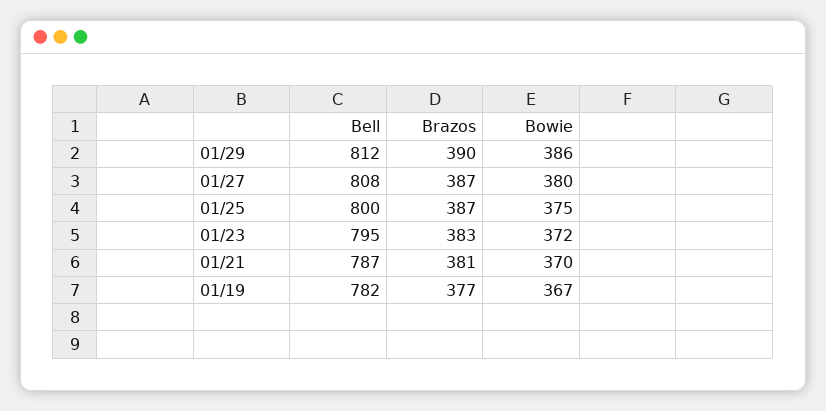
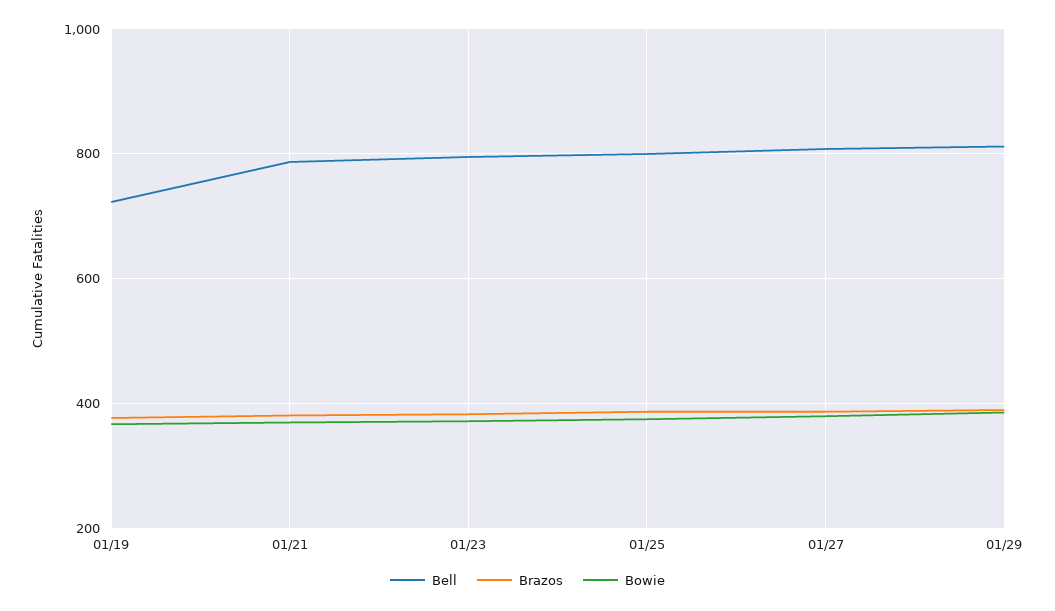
Bell, 01/19: 782 -> 720

